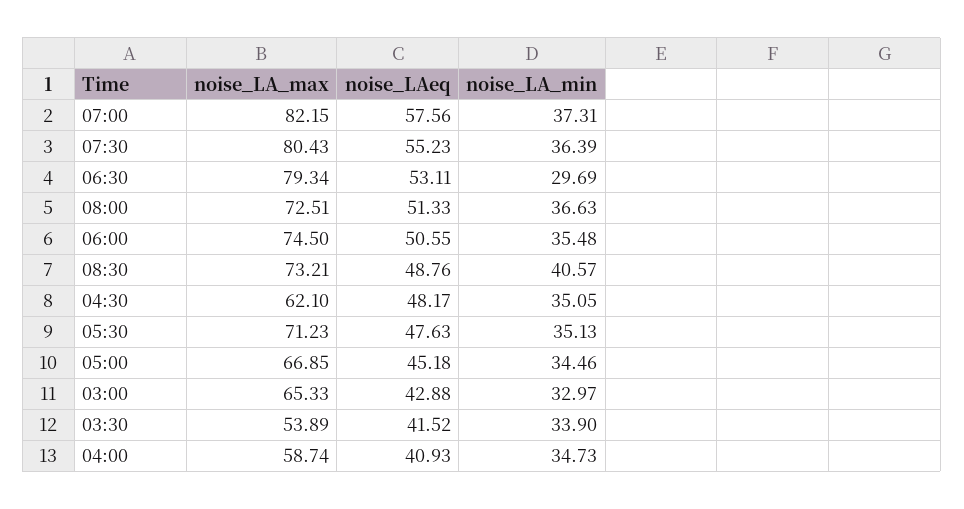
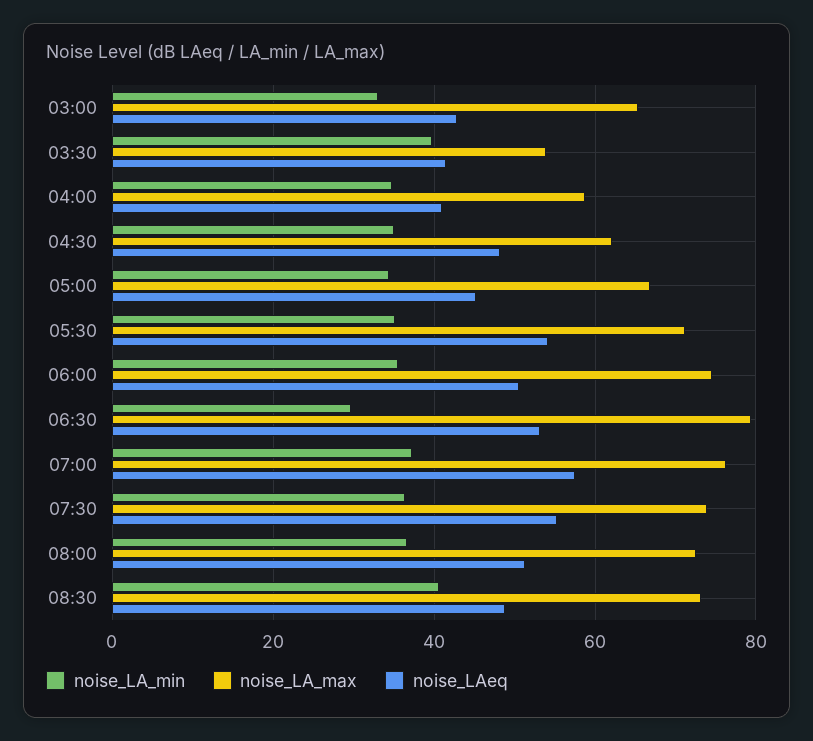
noise_LA_max, 07:00: 82.15 -> 76
noise_LA_max, 07:30: 80.43 -> 74
noise_LAeq, 05:30: 47.63 -> 54
noise_LA_min, 03:30: 33.9 -> 40

